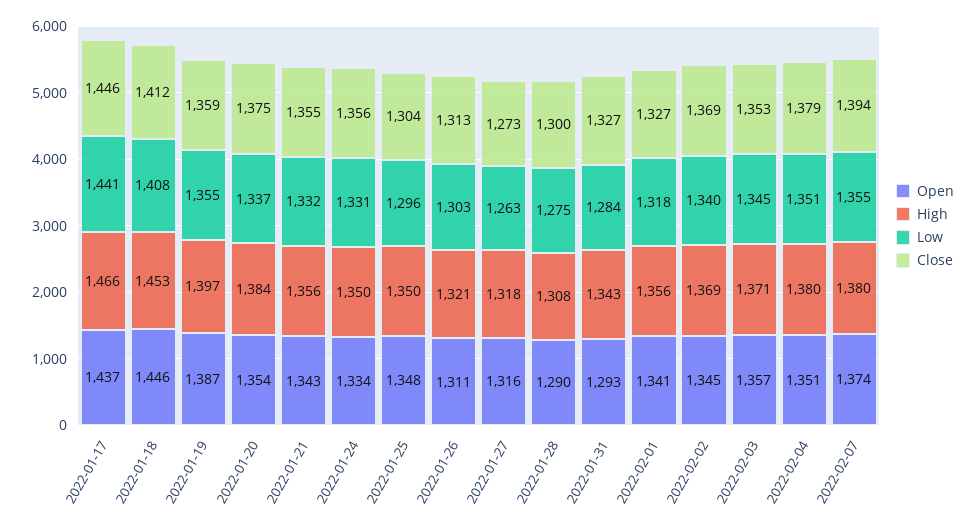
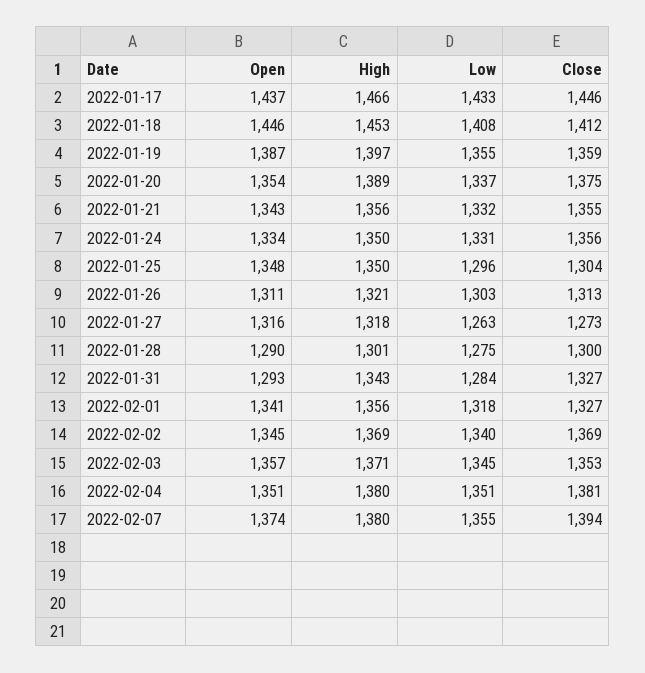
Low, 2022-01-17: 1441 -> 1433
High, 2022-01-20: 1384 -> 1389
High, 2022-01-28: 1308 -> 1301
Close, 2022-02-04: 1379 -> 1381

